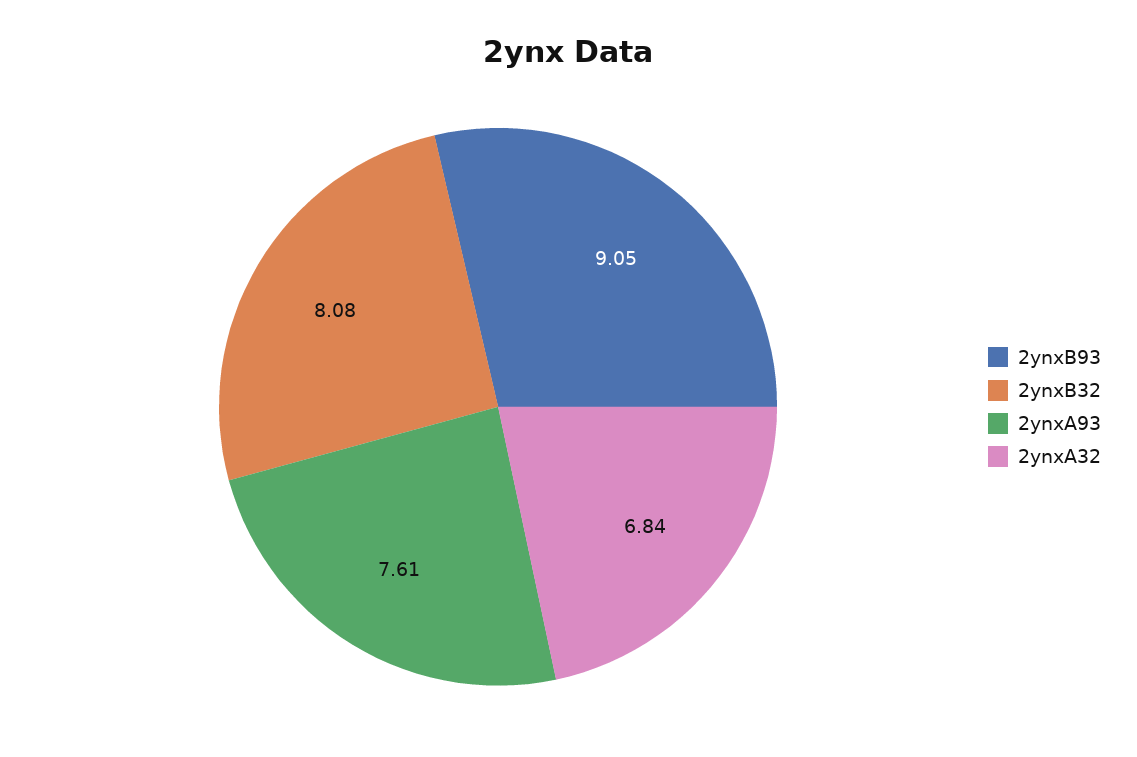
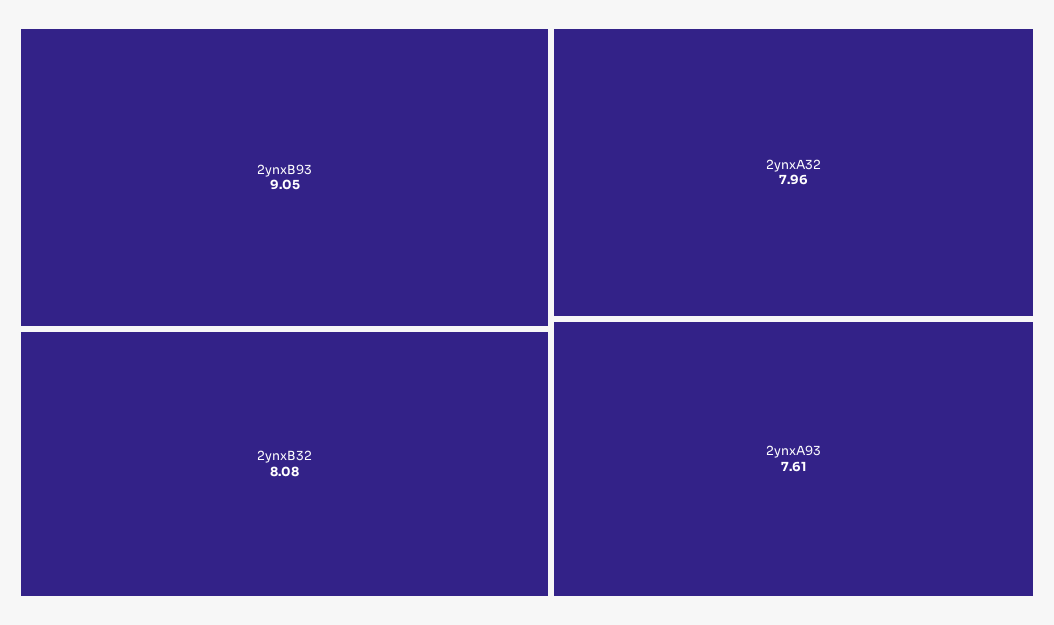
2ynxA32: 6.84 -> 7.96

